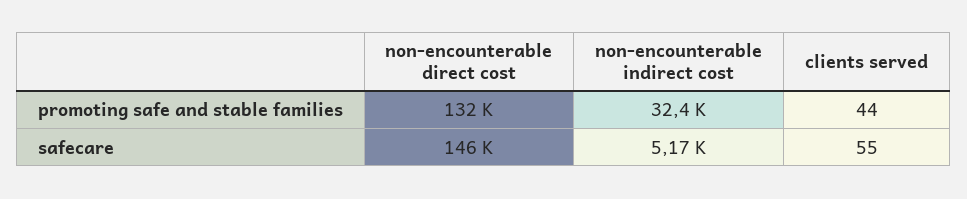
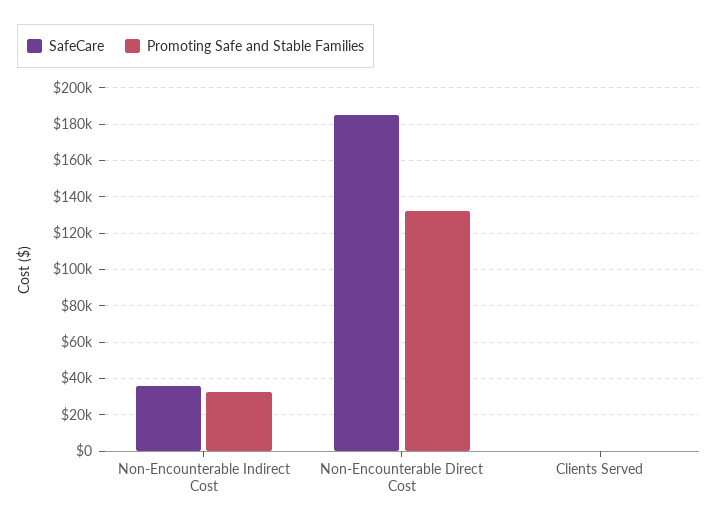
safecare, non-encounterable direct cost: 146000 -> 185000
safecare, non-encounterable indirect cost: 5170 -> 35000

